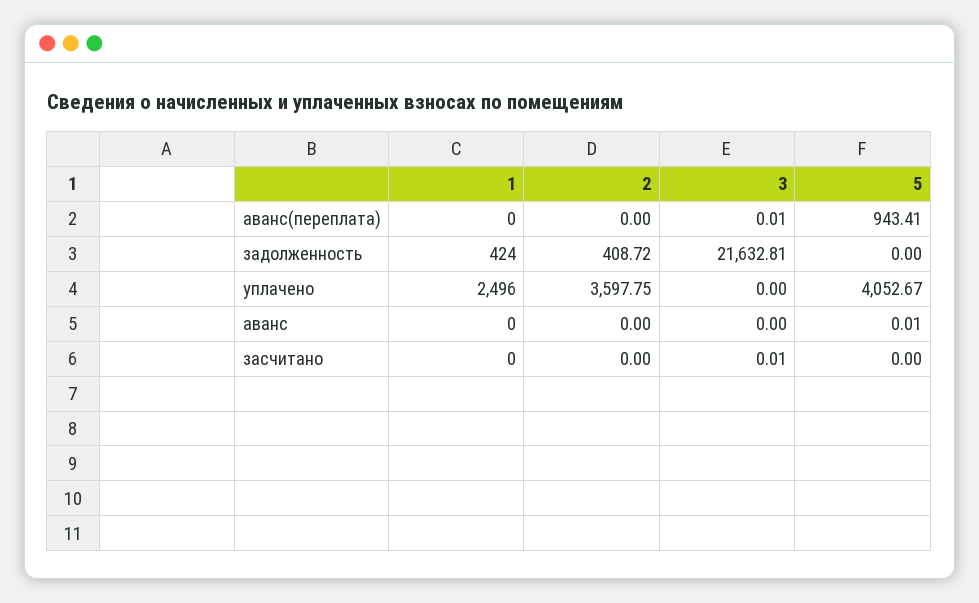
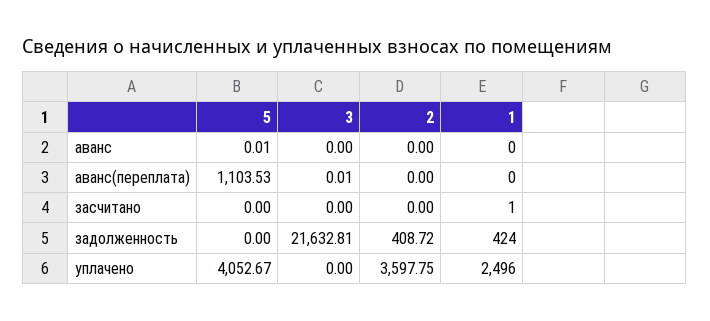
5, аванс(переплата): 943.41 -> 1103.53
1, засчитано: 0 -> 1
3, засчитано: 0.01 -> 0

